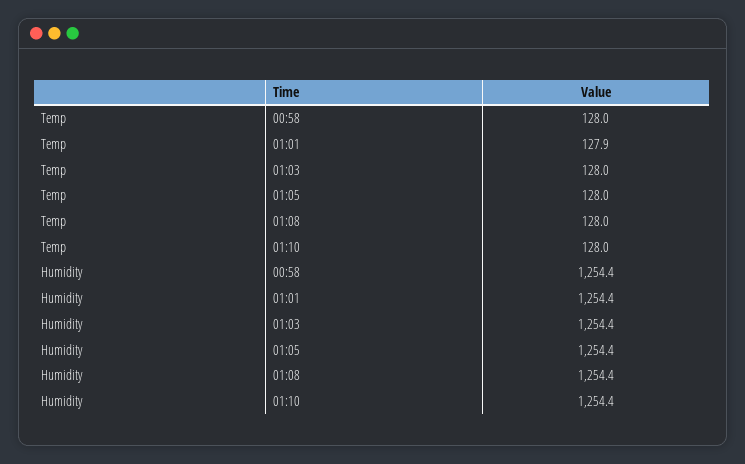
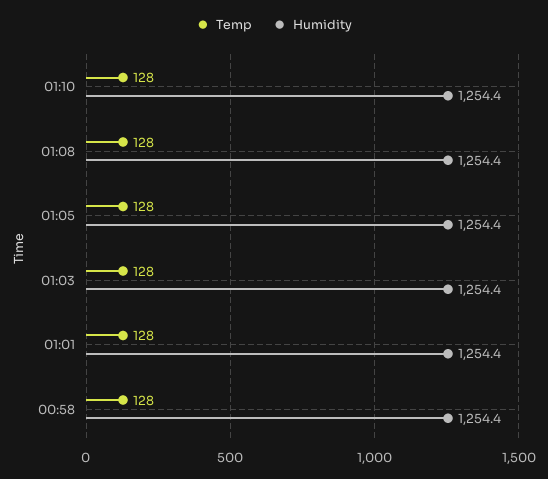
Temp, 01:01: 127.9 -> 128

